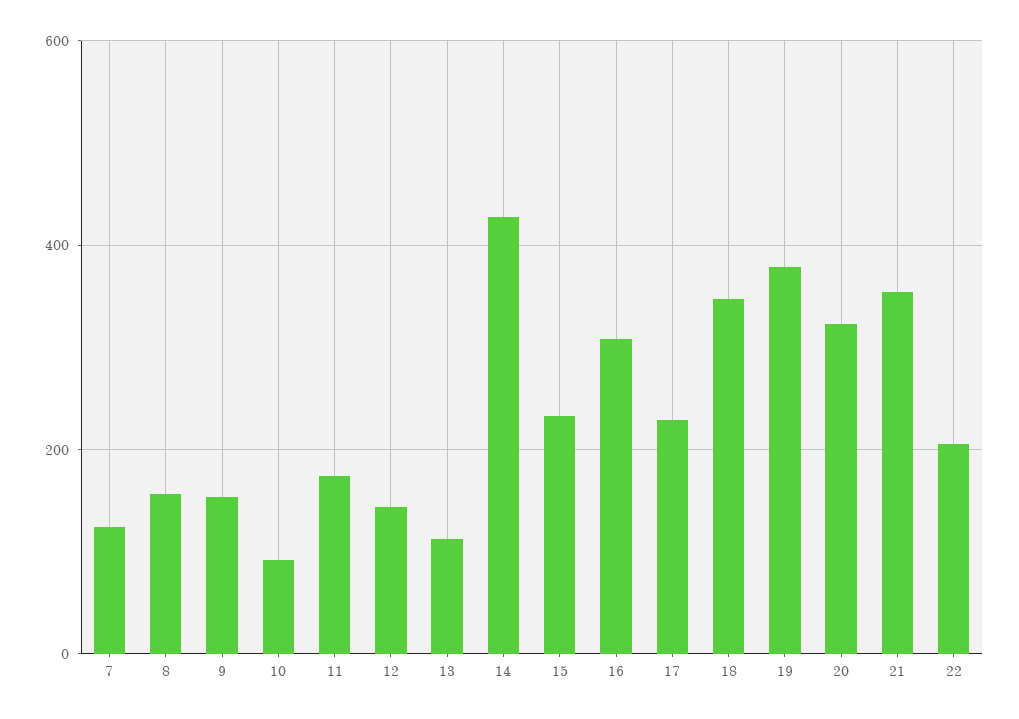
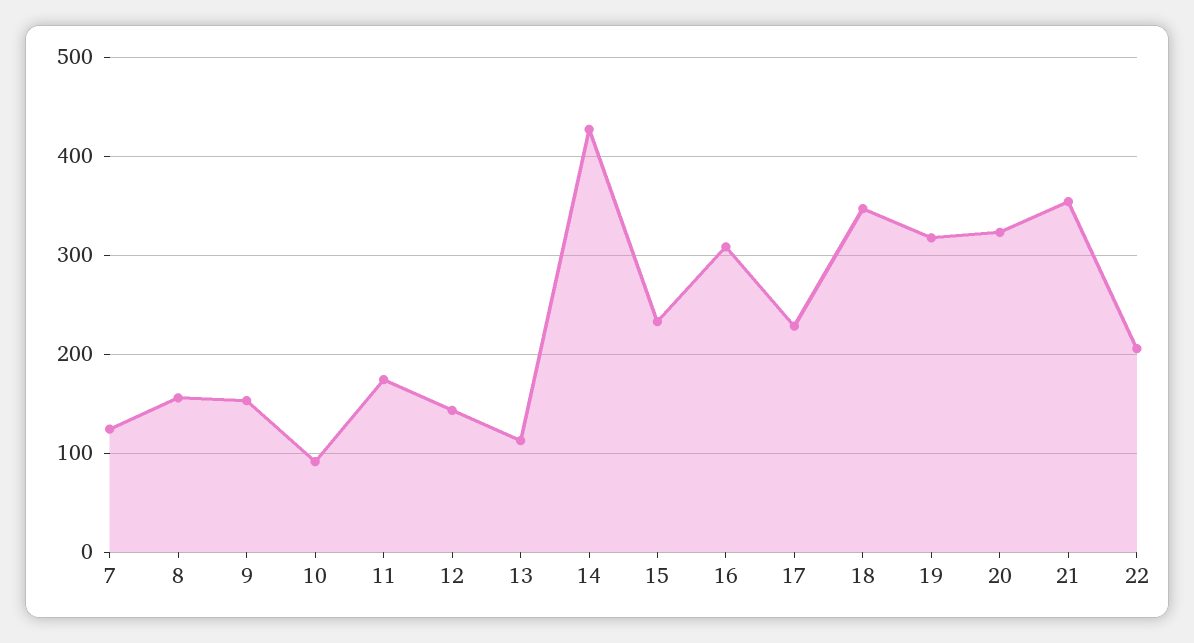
19: 380 -> 320

